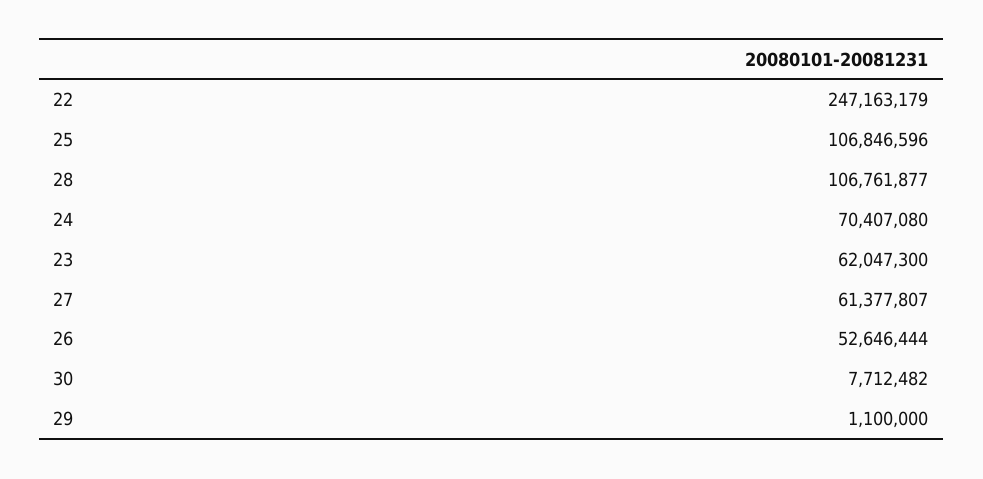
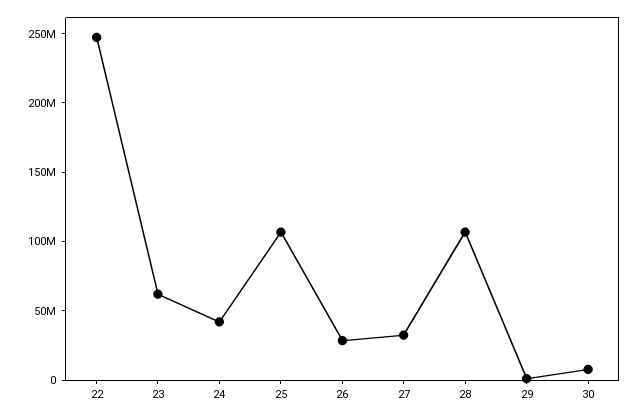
24: 70407080 -> 40000000
27: 61377807 -> 30000000
26: 52646444 -> 30000000

